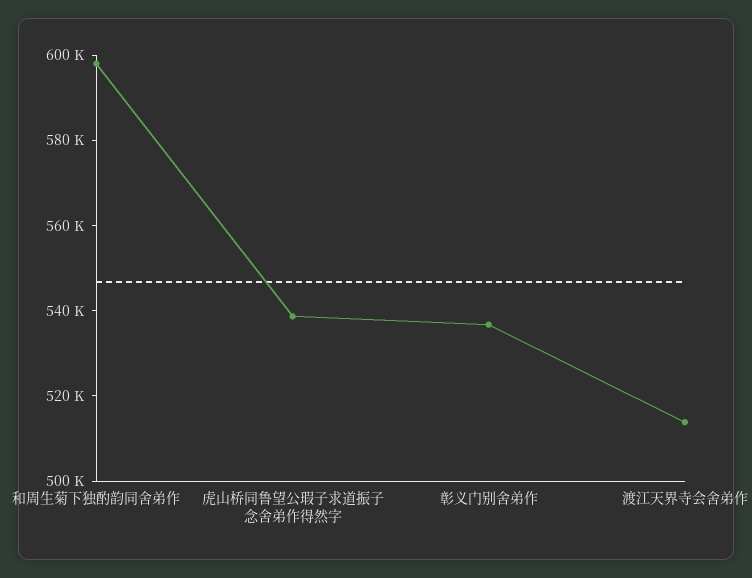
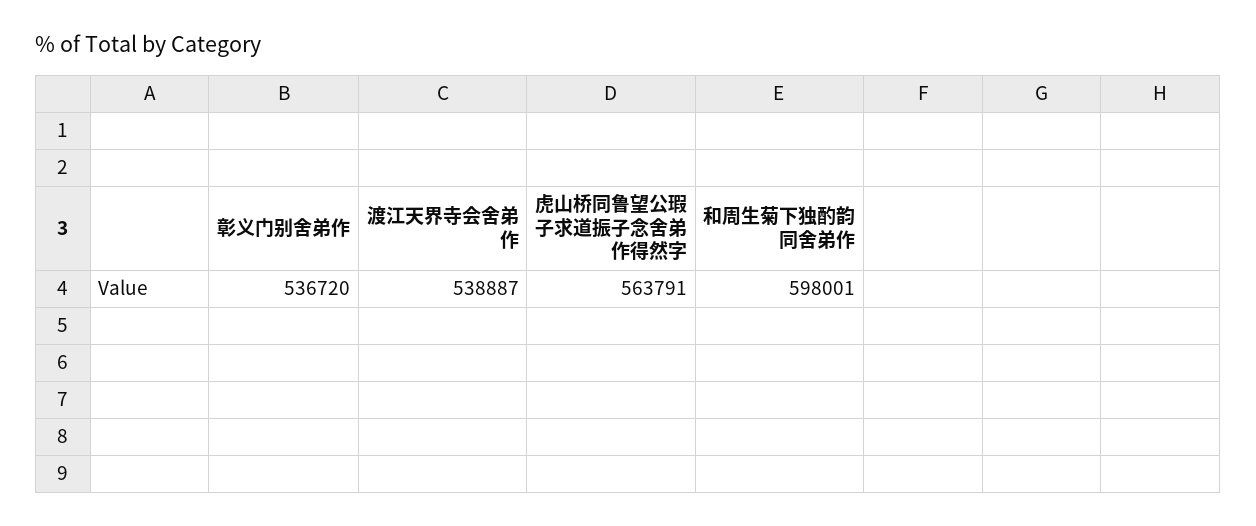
虎山桥同鲁望公瑕子求道振子念舍弟作得然字: 540000 -> 563791
渡江天界寺会舍弟作: 515000 -> 538887

